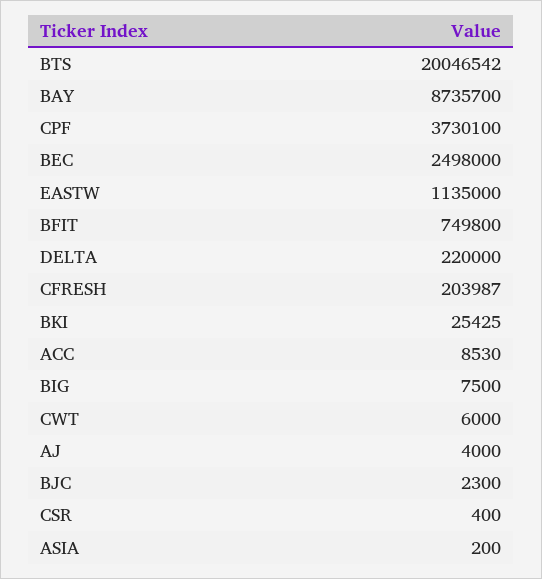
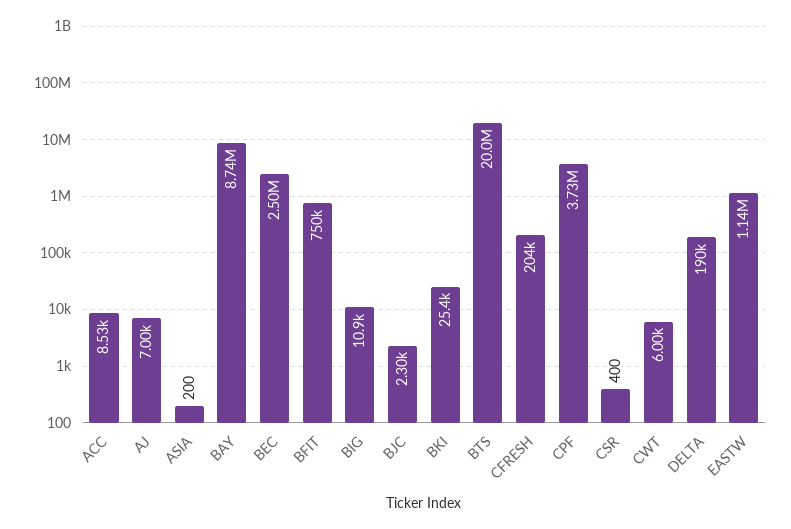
DELTA: 220000 -> 190000
BIG: 7500 -> 10900
AJ: 4000 -> 7000

